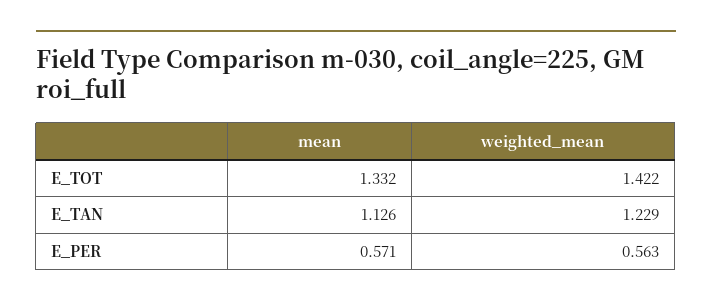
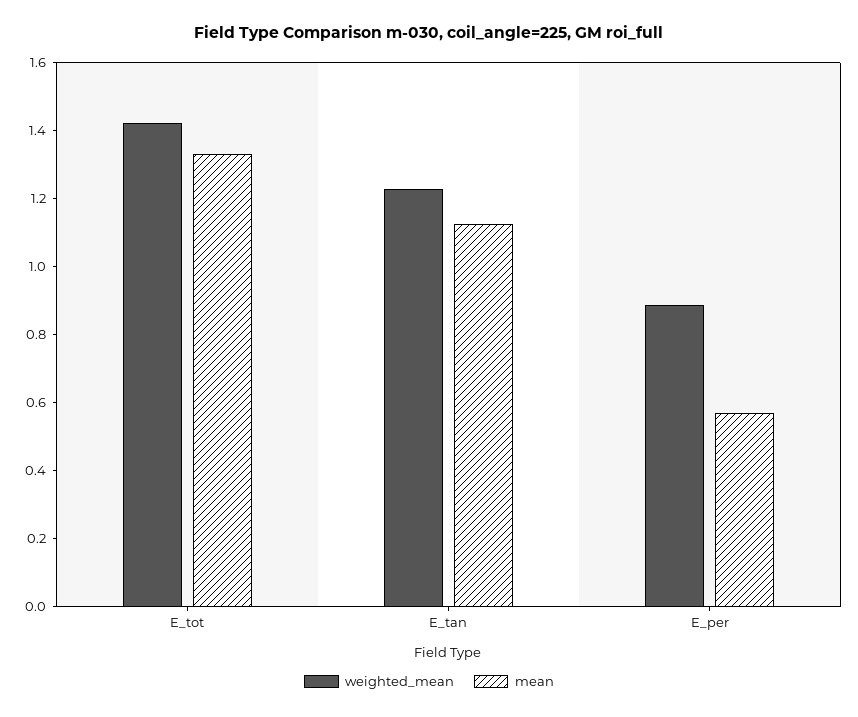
weighted_mean, E_PER: 0.563 -> 0.9

